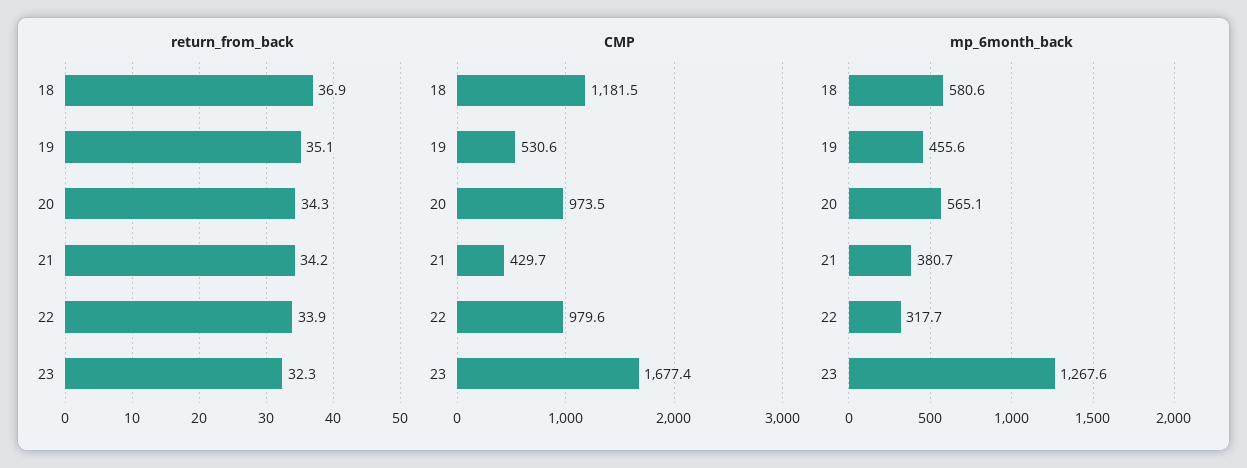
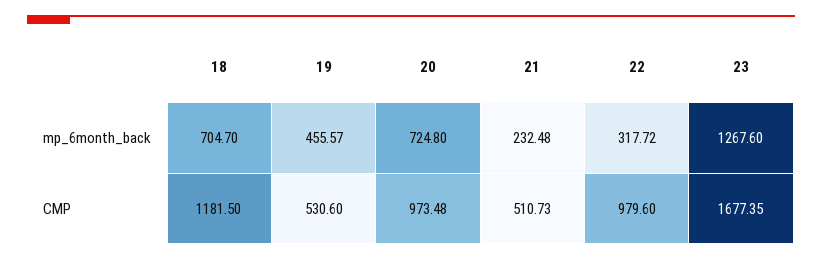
return_from_back, 18: 36.9 -> none
return_from_back, 19: 35.1 -> none
return_from_back, 20: 34.3 -> none
return_from_back, 21: 34.2 -> none
return_from_back, 22: 33.9 -> none
return_from_back, 23: 32.3 -> none
CMP, 21: 429.7 -> 510.73
mp_6month_back, 18: 580.6 -> 704.7
mp_6month_back, 20: 565.1 -> 724.8
mp_6month_back, 21: 380.7 -> 232.48

